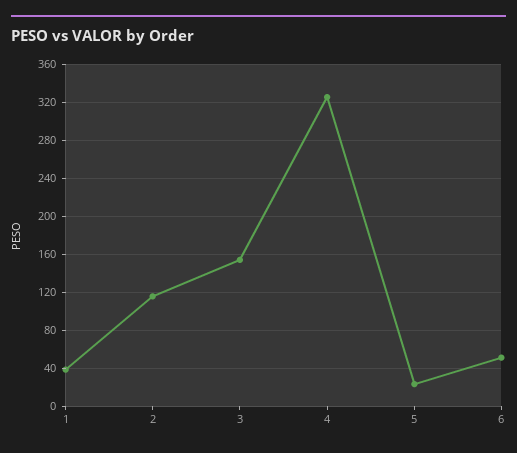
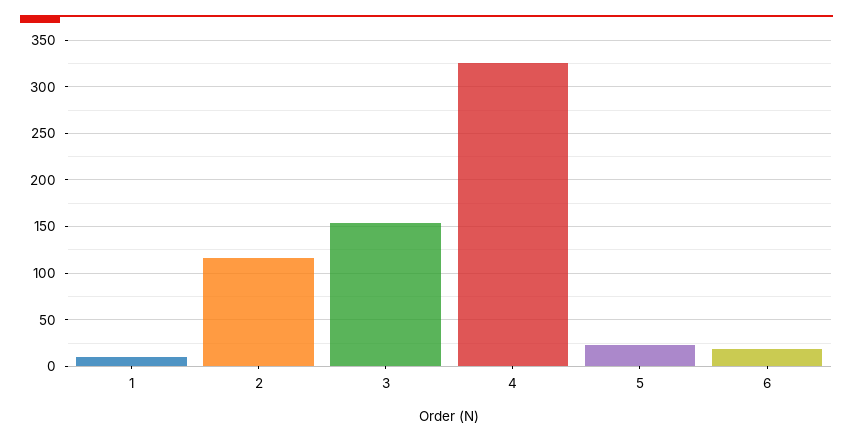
1: 40 -> 10
6: 50 -> 20

